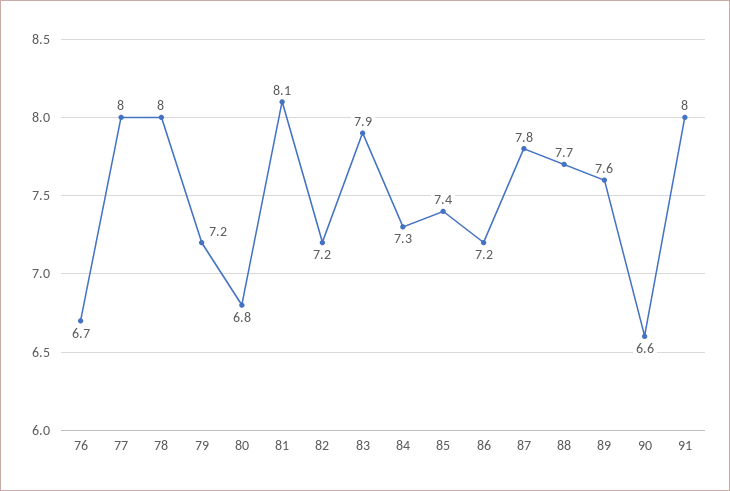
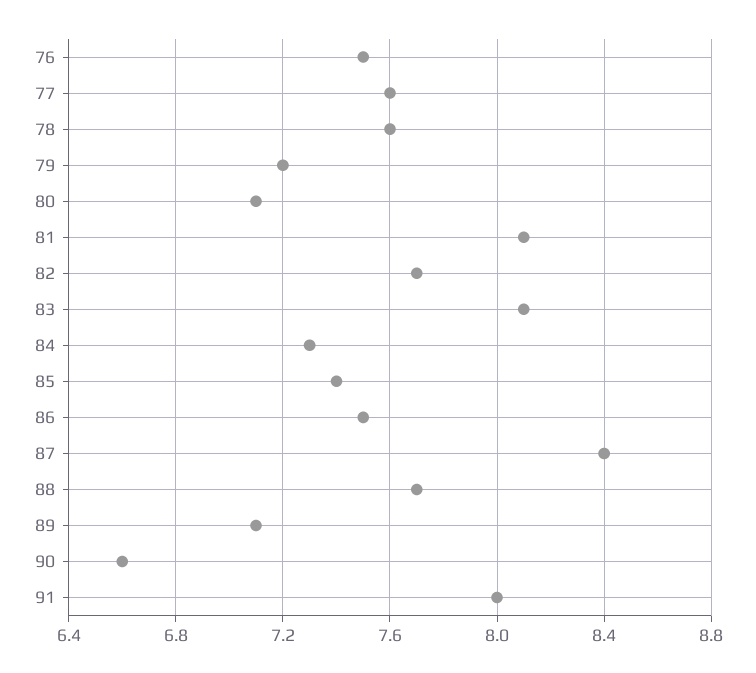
76: 6.7 -> 7.5
77: 8 -> 7.6
78: 8 -> 7.6
80: 6.8 -> 7.1
82: 7.2 -> 7.7
83: 7.9 -> 8.1
86: 7.2 -> 7.5
87: 7.8 -> 8.4
89: 7.6 -> 7.1

